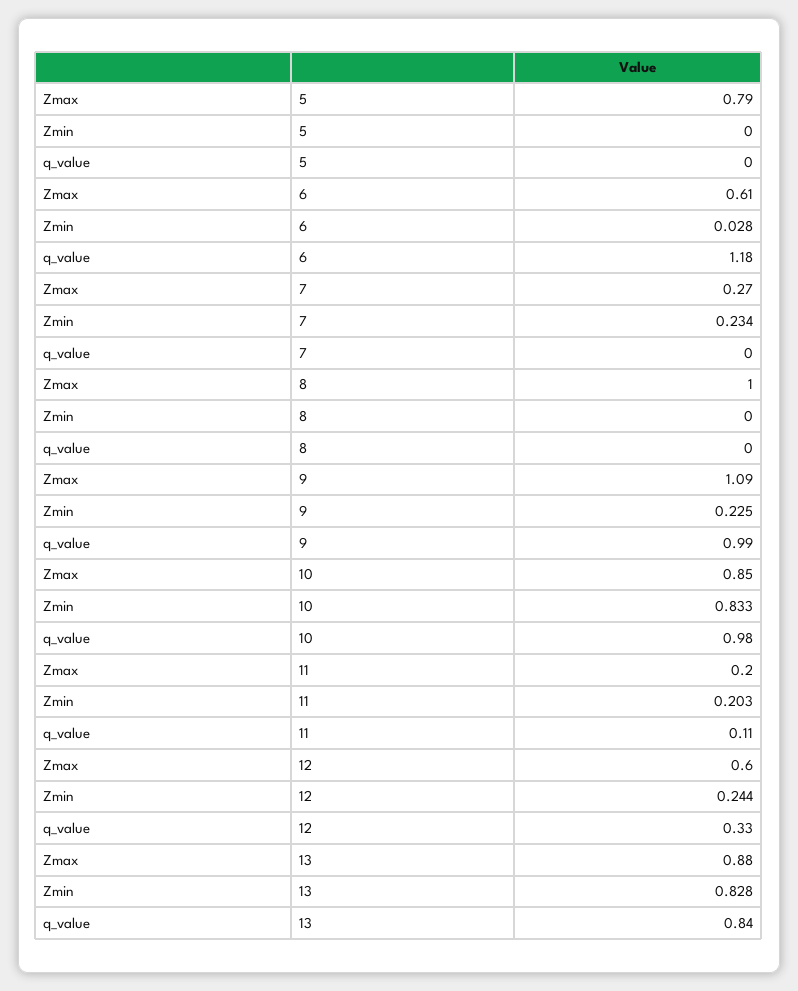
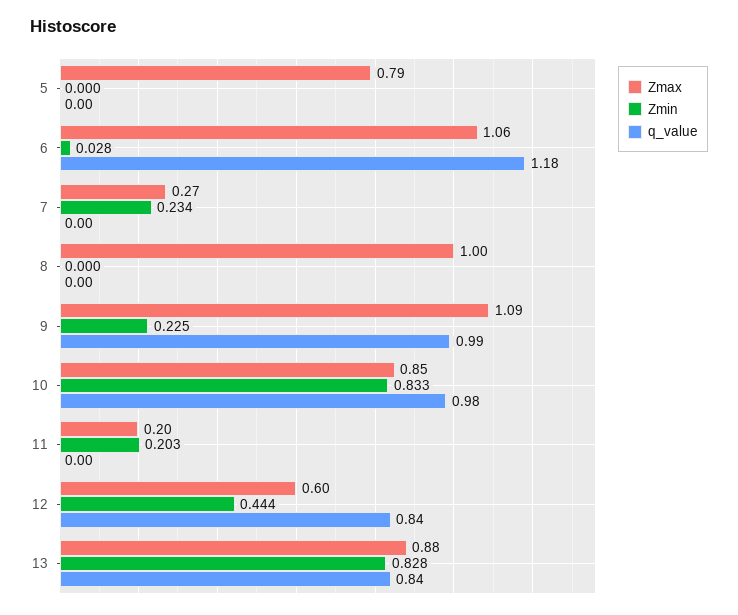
Zmax, 6: 0.61 -> 1.06
q_value, 11: 0.11 -> 0
Zmin, 12: 0.244 -> 0.444
q_value, 12: 0.33 -> 0.84

